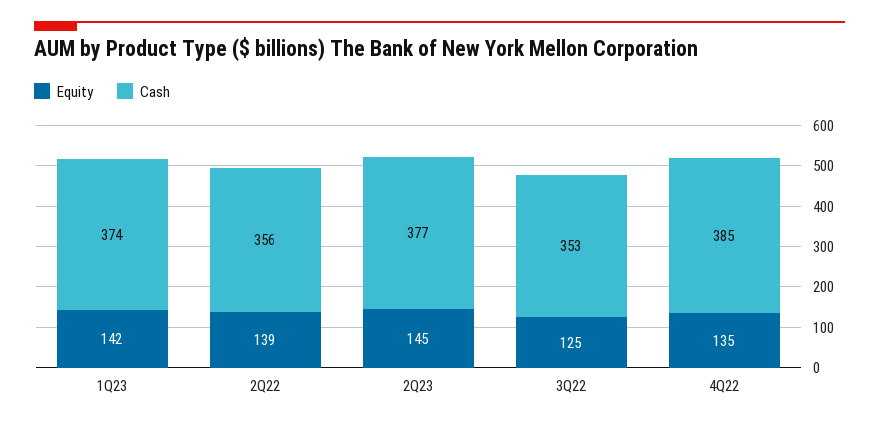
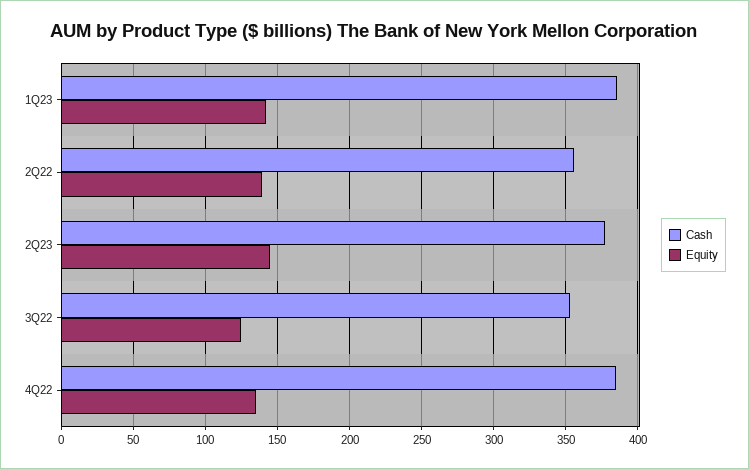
Cash, 1Q23: 374 -> 385

